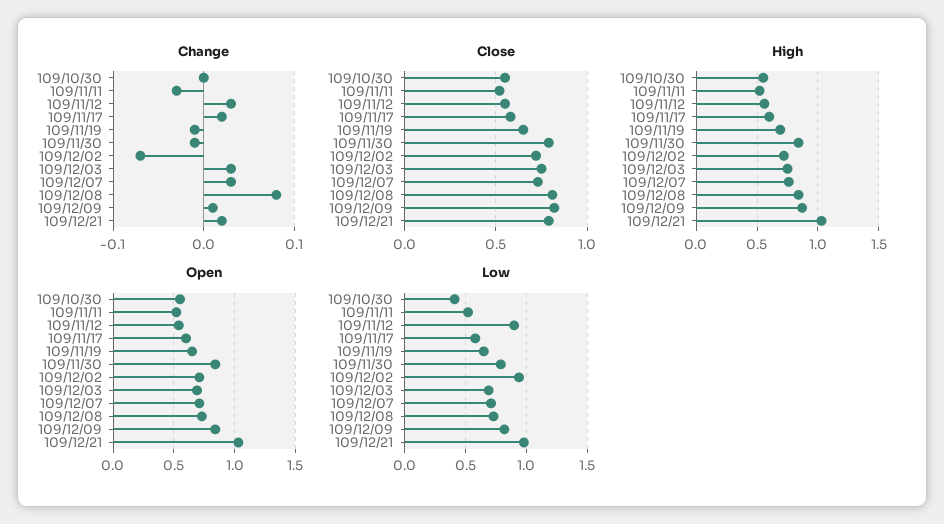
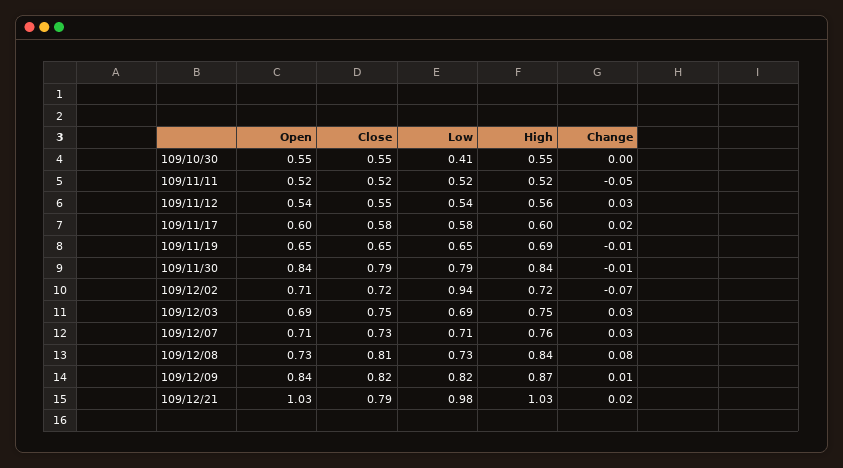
Change, 109/11/11: -0.03 -> -0.05
Low, 109/11/12: 0.9 -> 0.54

